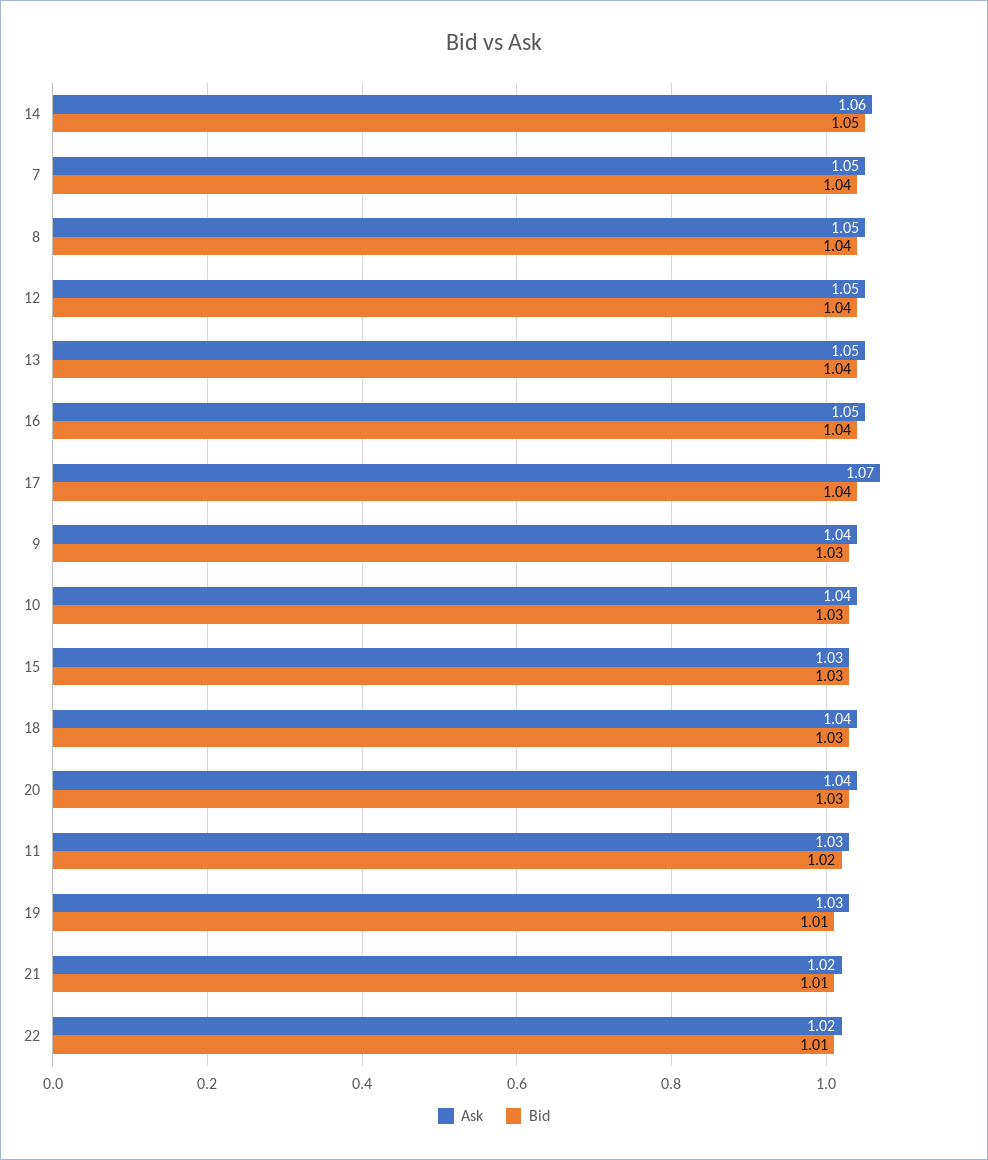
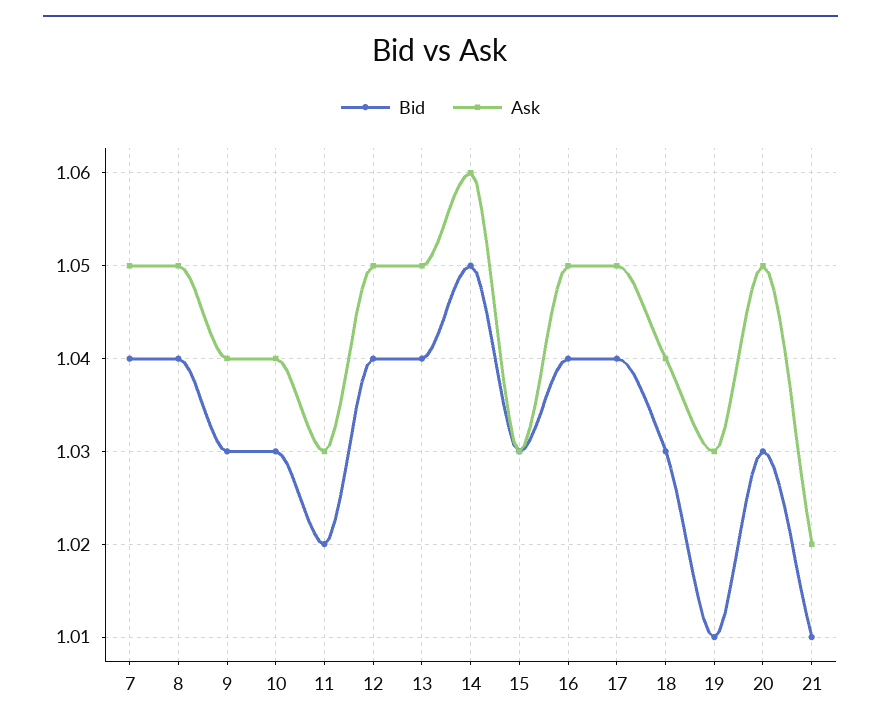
Ask, 17: 1.07 -> 1.05
Ask, 20: 1.04 -> 1.05
Ask, 22: 1.02 -> none
Bid, 22: 1.01 -> none

